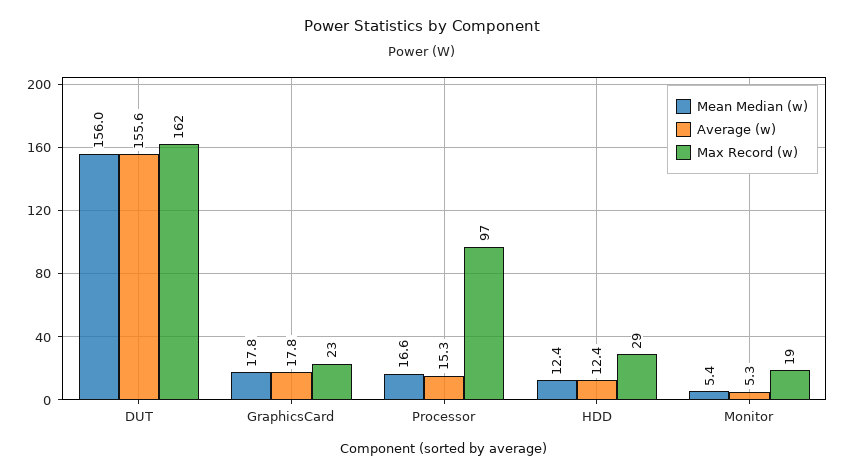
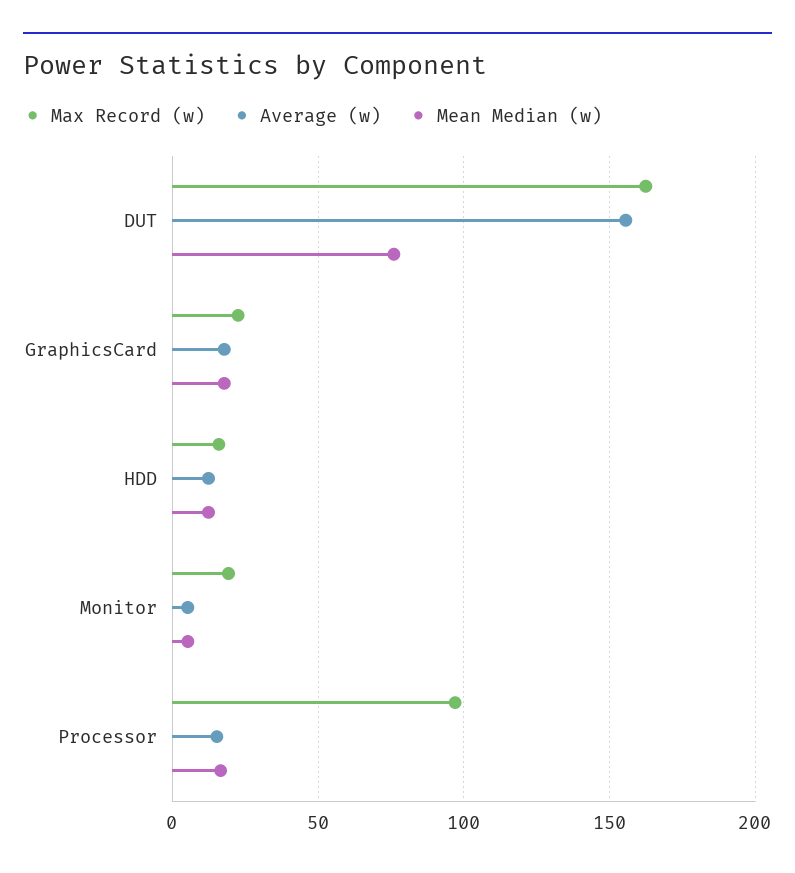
Mean Median (w), DUT: 156 -> 75
Max Record (w), HDD: 29 -> 15

